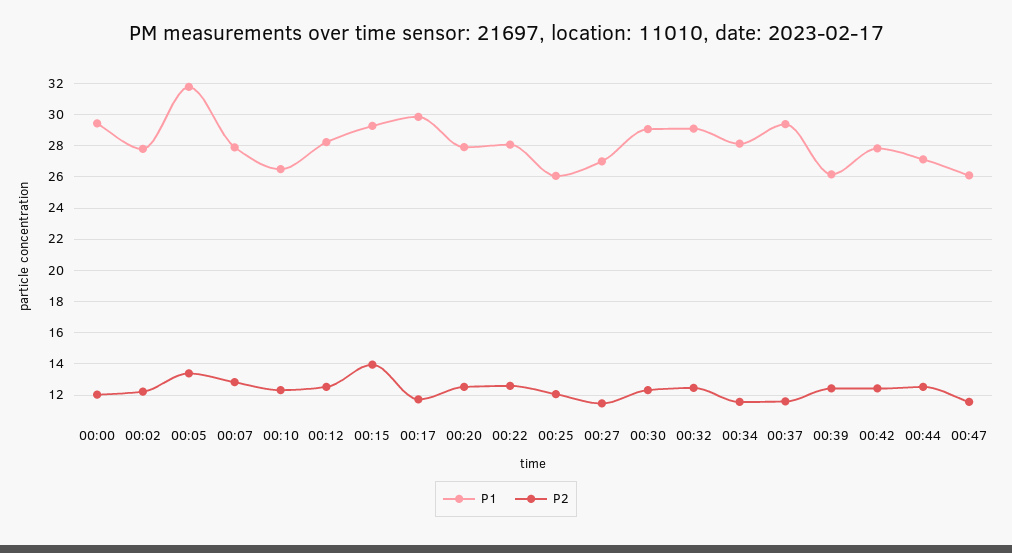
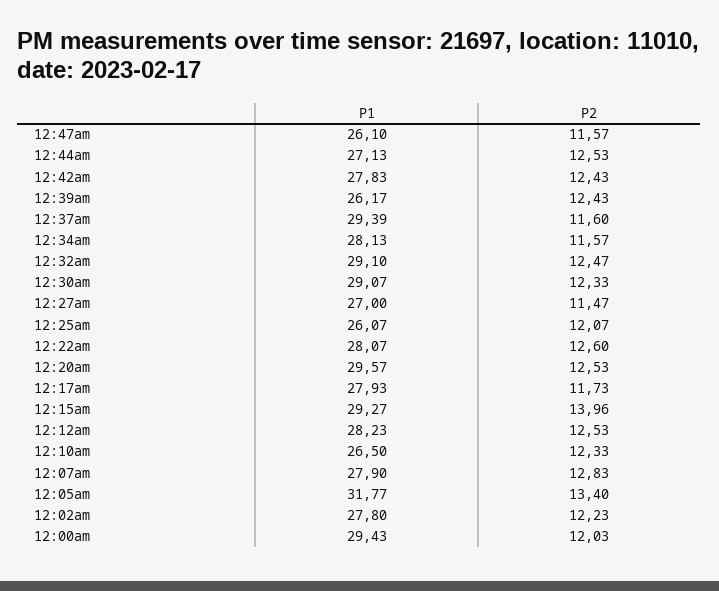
P1, 00:17: 30 -> 27.93
P1, 00:20: 28 -> 29.57

